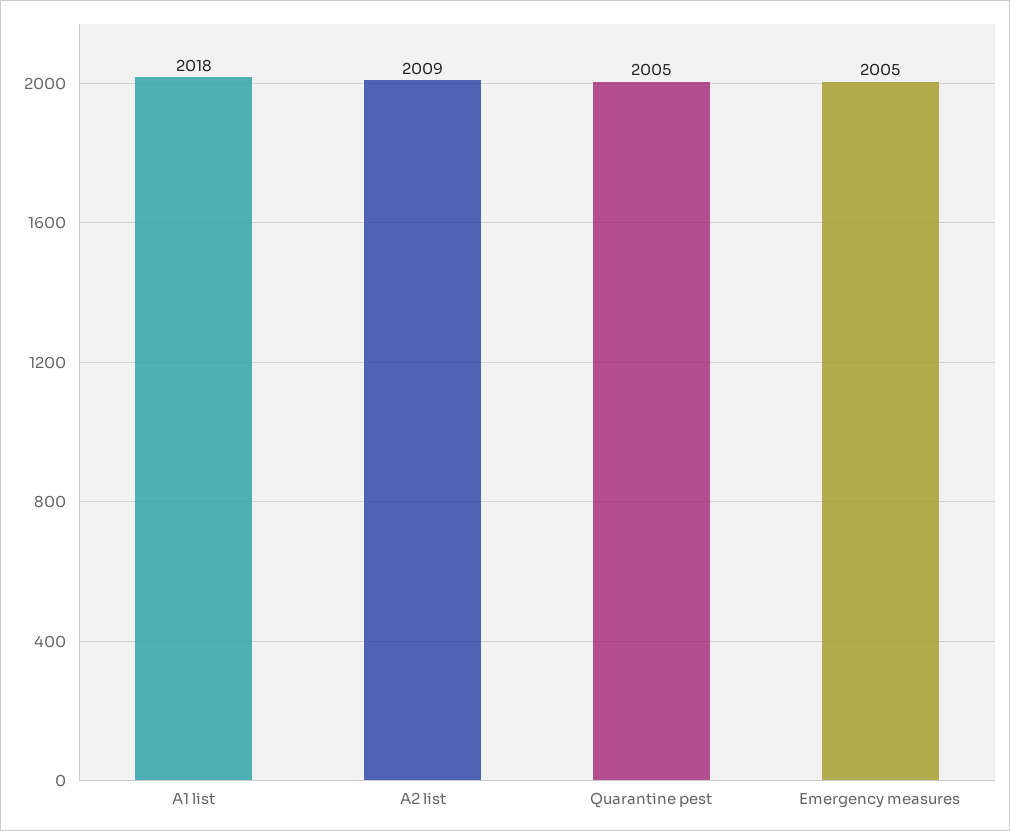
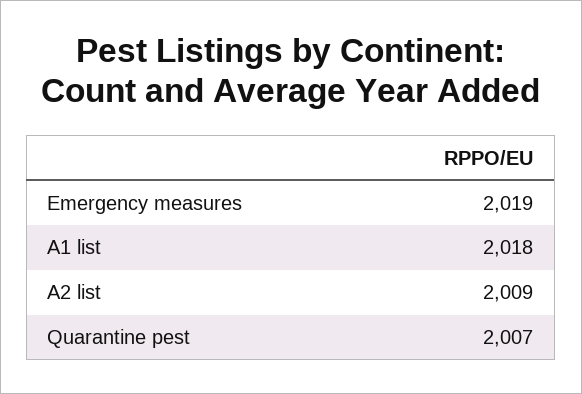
Quarantine pest: 2005 -> 2007
Emergency measures: 2005 -> 2019

